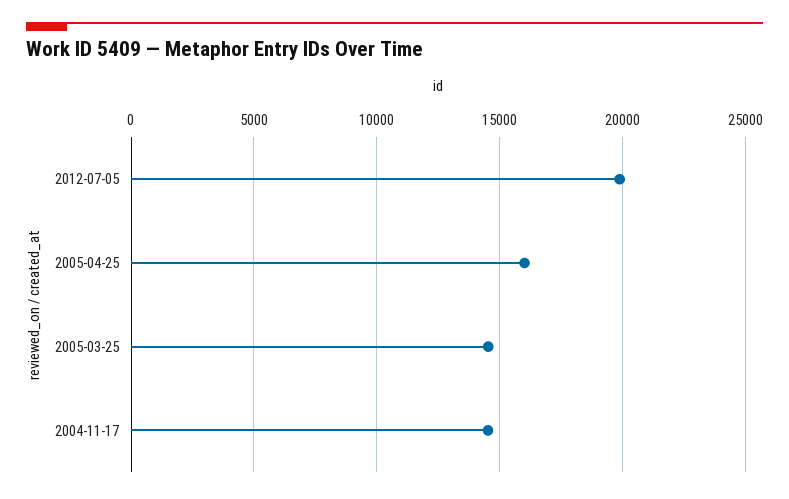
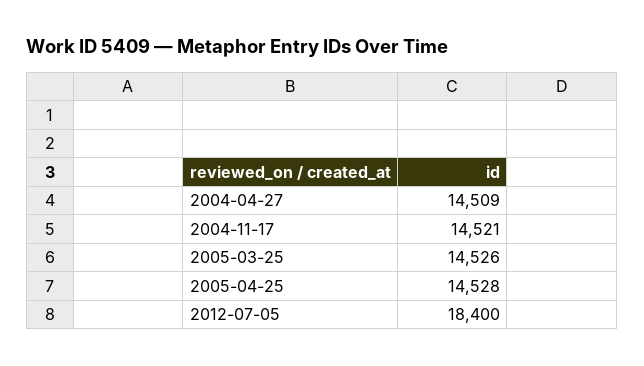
2012-07-05: 20000 -> 18400
2005-04-25: 16000 -> 14528
2004-04-27: none -> 14509

